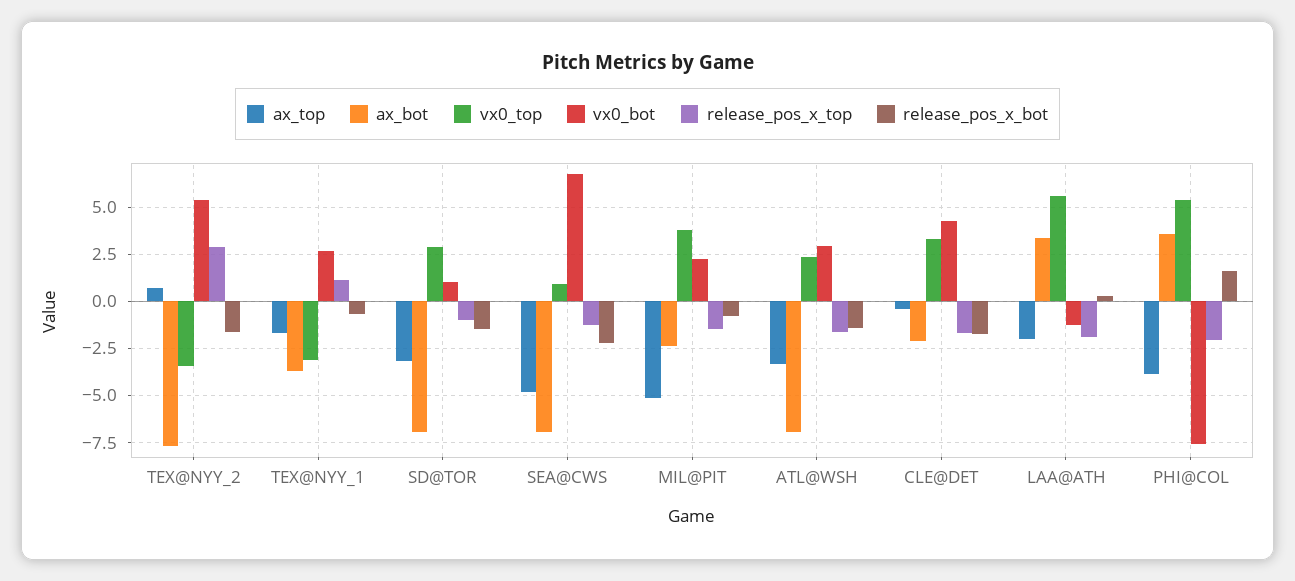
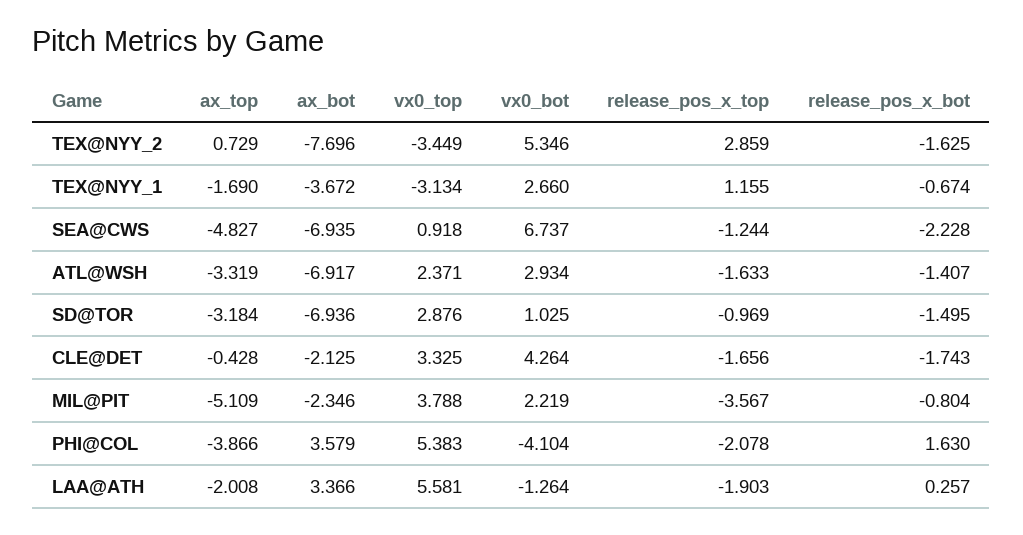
release_pos_x_top, MIL@PIT: -1.5 -> -3.567
vx0_bot, PHI@COL: -7.5 -> -4.104

